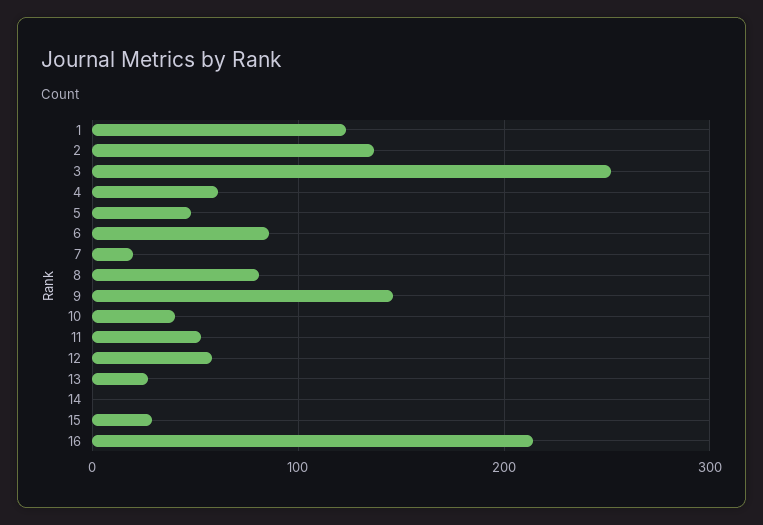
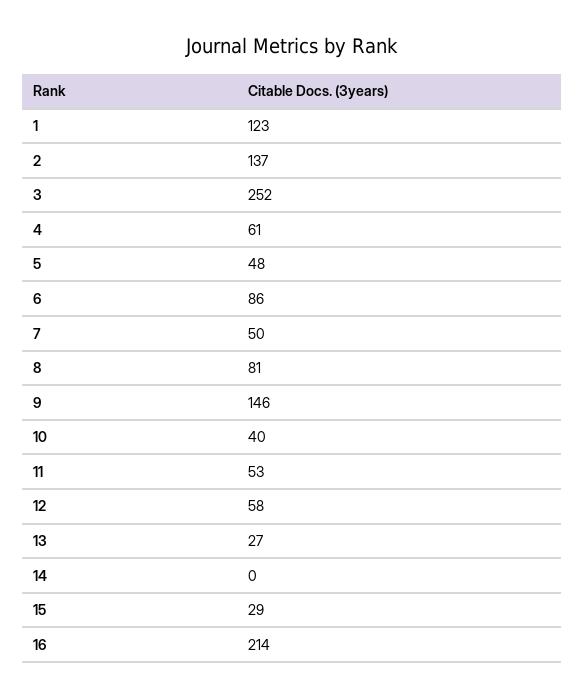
7: 20 -> 50

